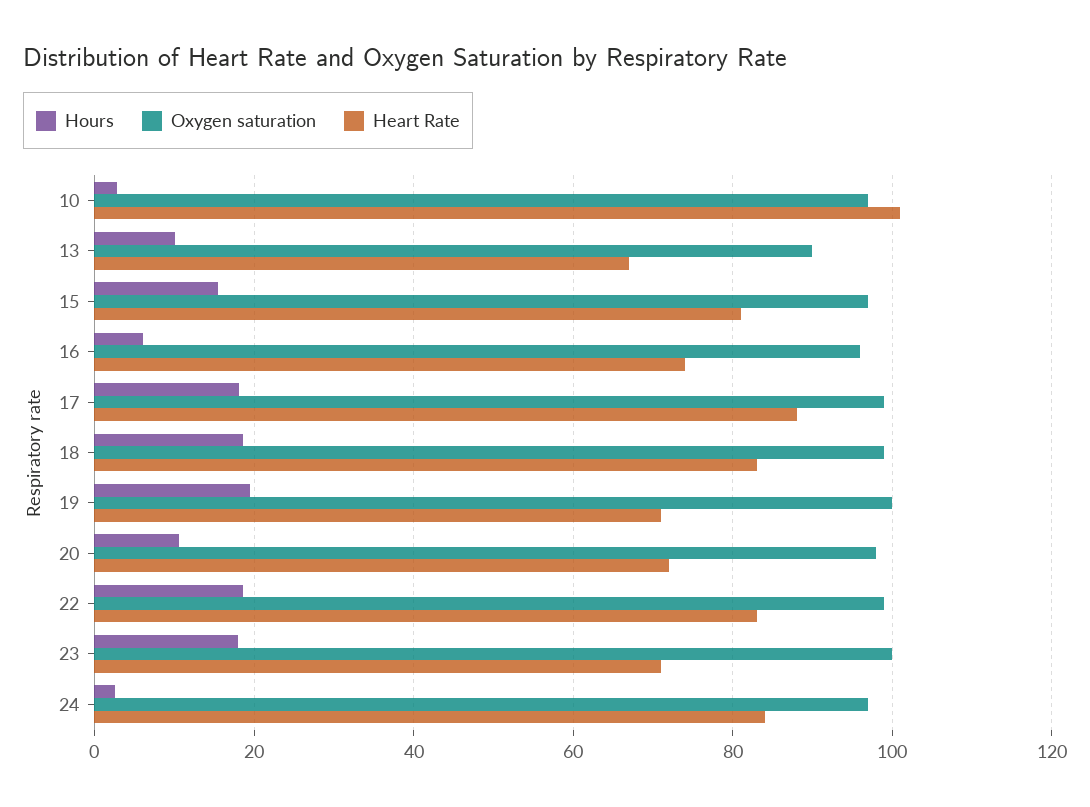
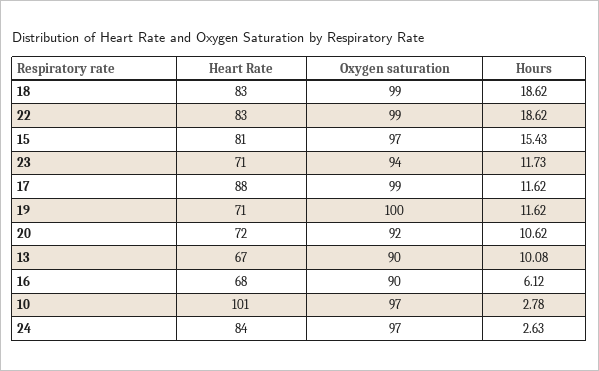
Oxygen saturation, 16: 96 -> 90
Heart Rate, 16: 74 -> 68
Hours, 17: 18 -> 11.62
Hours, 19: 20 -> 11.62
Oxygen saturation, 20: 98 -> 92
Hours, 23: 18 -> 11.73
Oxygen saturation, 23: 100 -> 94

